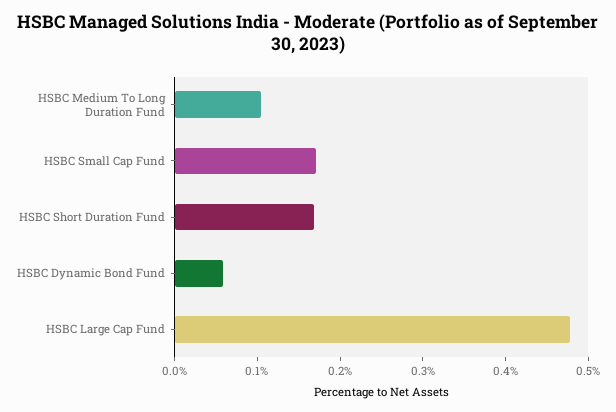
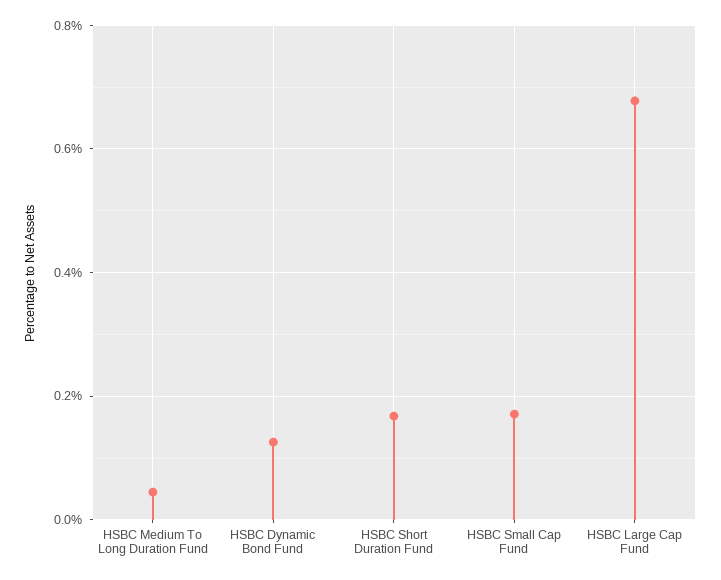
HSBC Medium To Long Duration Fund: 0.1 -> 0.04
HSBC Dynamic Bond Fund: 0.06 -> 0.12
HSBC Large Cap Fund: 0.48 -> 0.68

